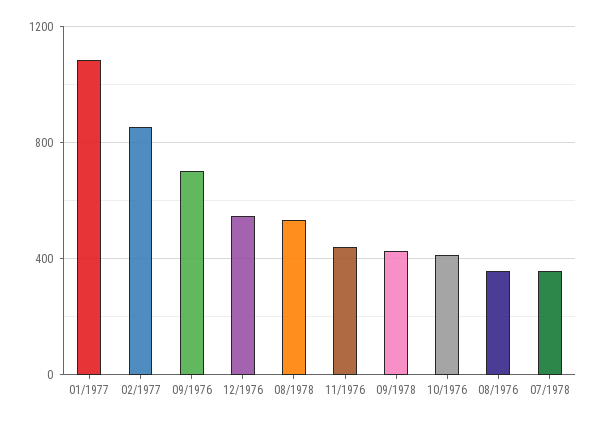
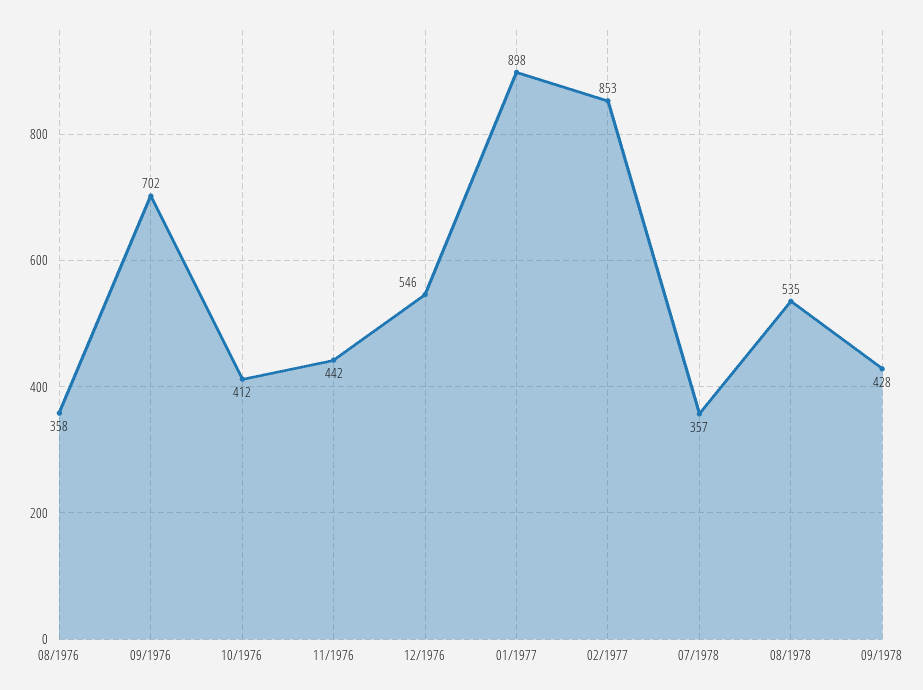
01/1977: 1100 -> 898

